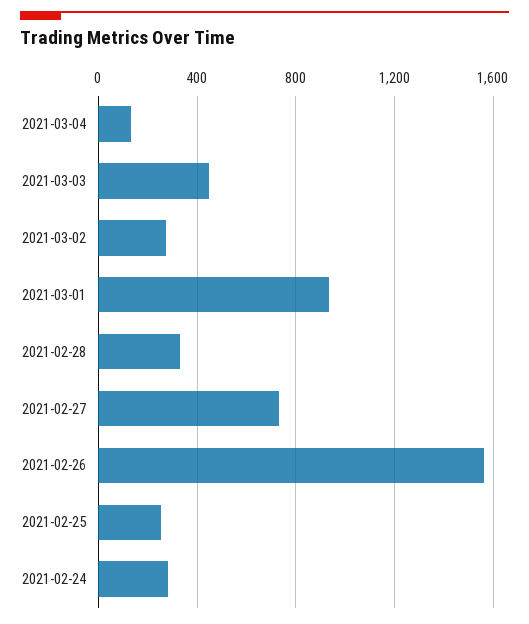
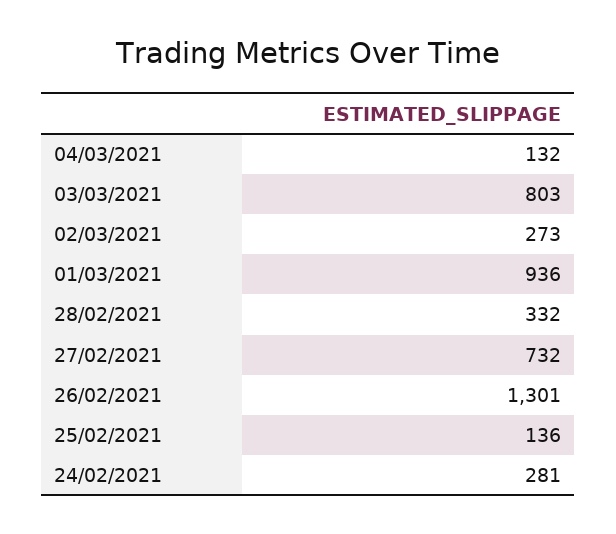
2021-03-03: 450 -> 803
2021-02-26: 1550 -> 1301
2021-02-25: 250 -> 136

